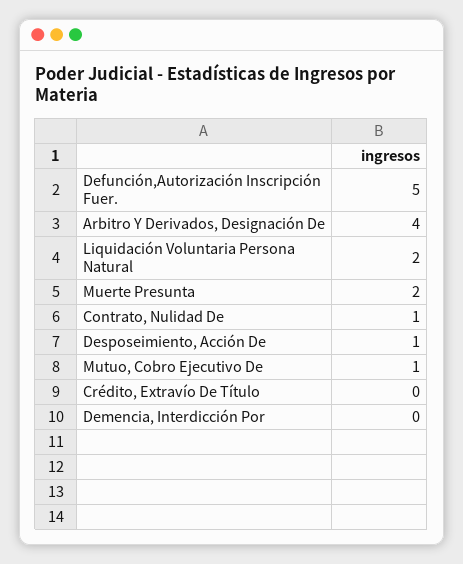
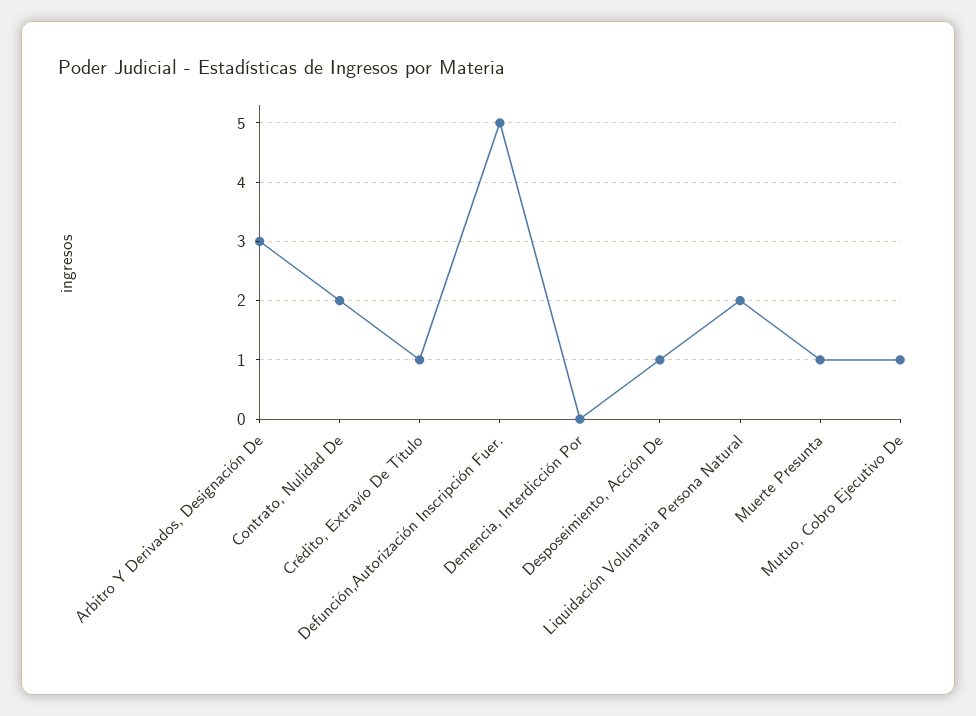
Arbitro Y Derivados, Designación De: 4 -> 3
Muerte Presunta: 2 -> 1
Contrato, Nulidad De: 1 -> 2
Crédito, Extravío De Título: 0 -> 1

